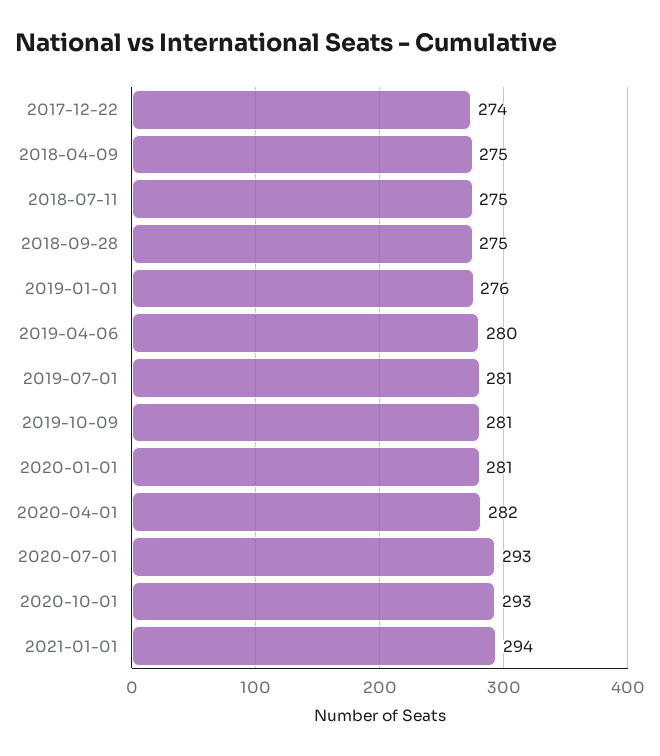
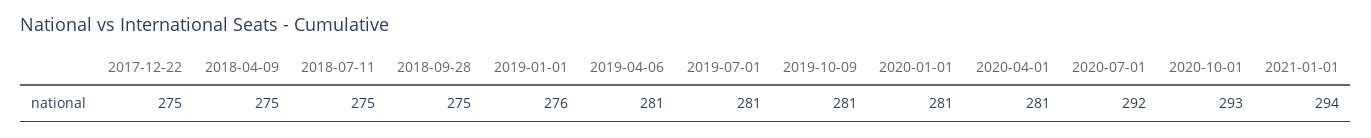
2017-12-22: 274 -> 275
2019-04-06: 280 -> 281
2020-04-01: 282 -> 281
2020-07-01: 293 -> 292

